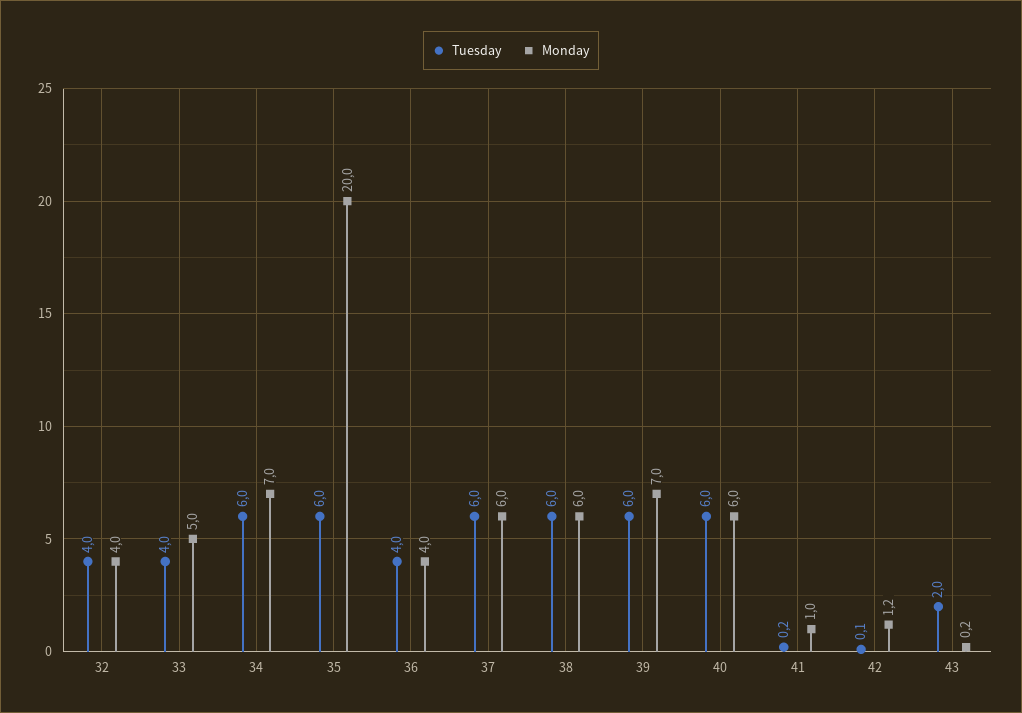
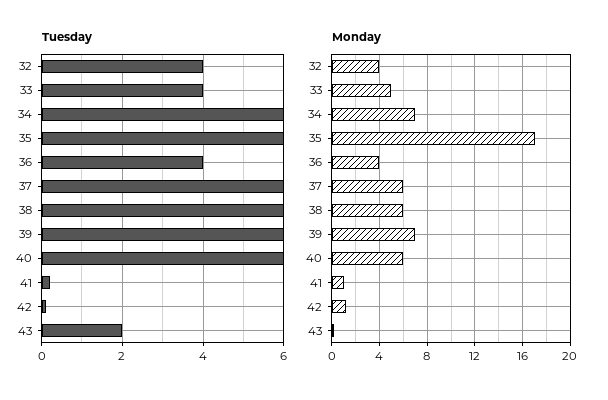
Monday, 35: 20 -> 17

